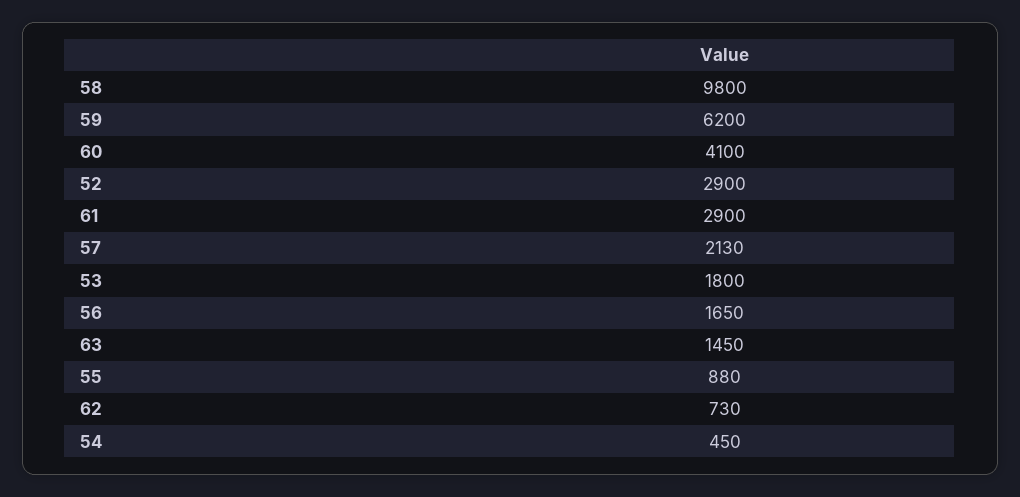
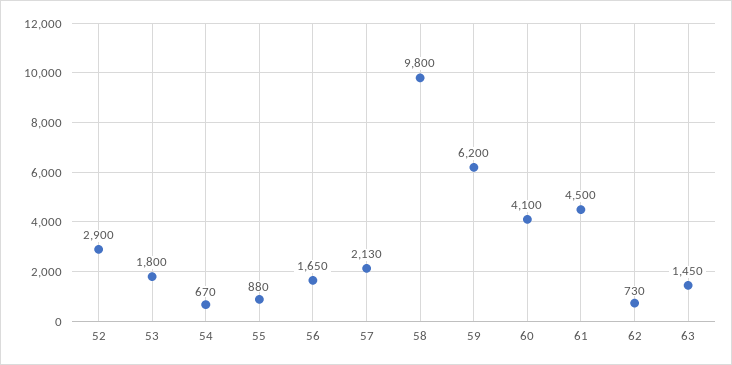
61: 2900 -> 4500
54: 450 -> 670

